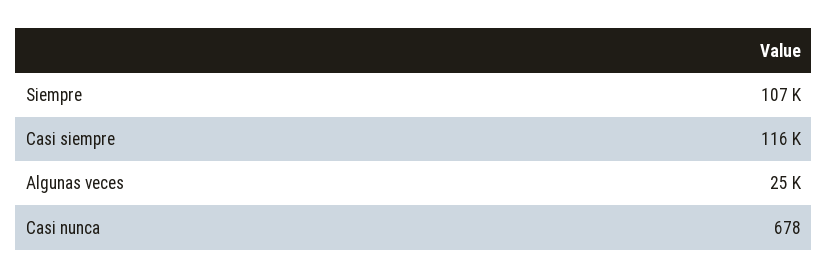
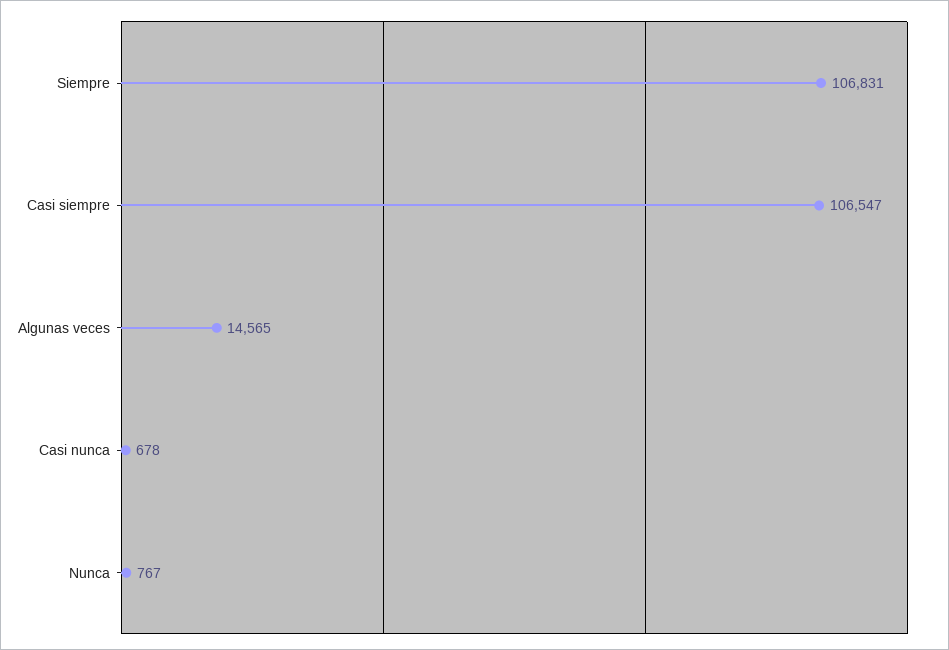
Casi siempre: 116000 -> 106547
Algunas veces: 25000 -> 14565
Nunca: none -> 767

